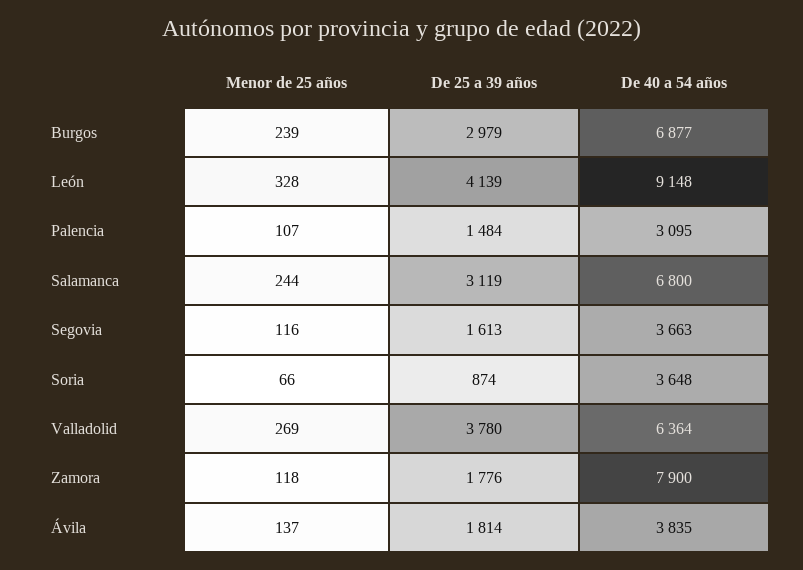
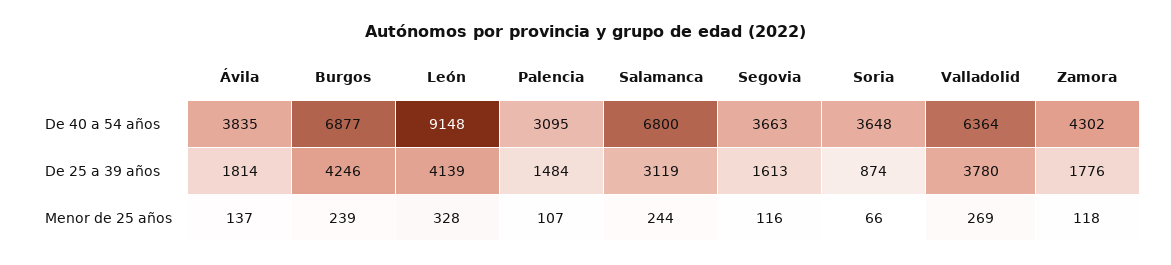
De 25 a 39 años, Burgos: 2979 -> 4246
De 40 a 54 años, Zamora: 7900 -> 4302

